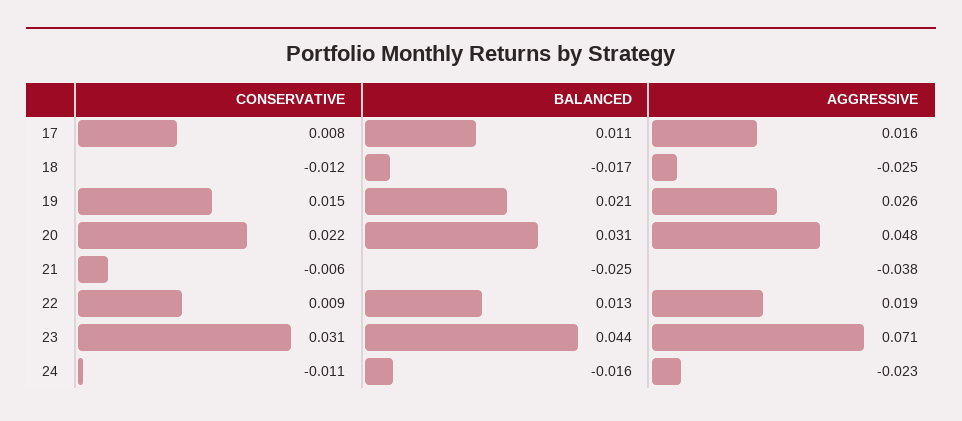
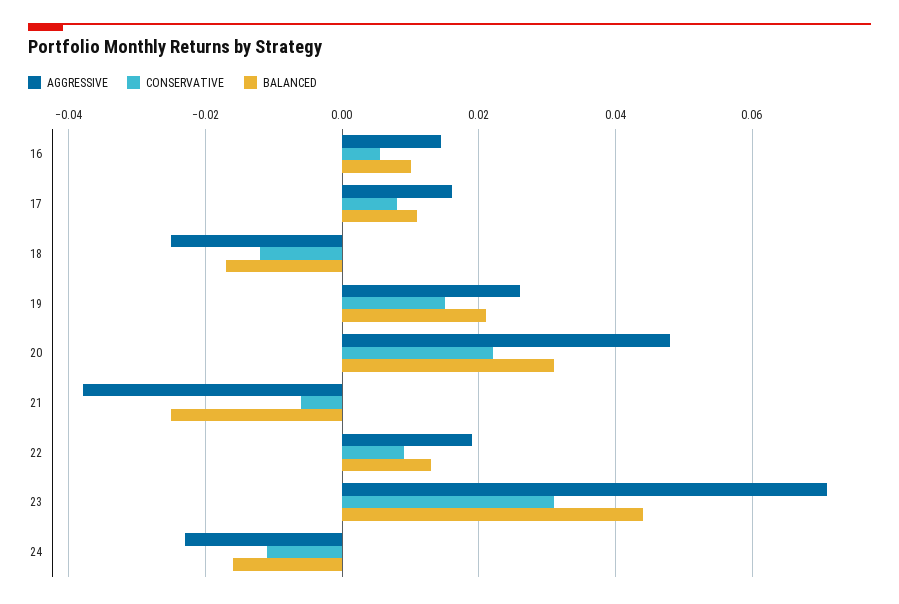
AGGRESSIVE, 16: none -> 0.014
CONSERVATIVE, 16: none -> 0.006
BALANCED, 16: none -> 0.01

